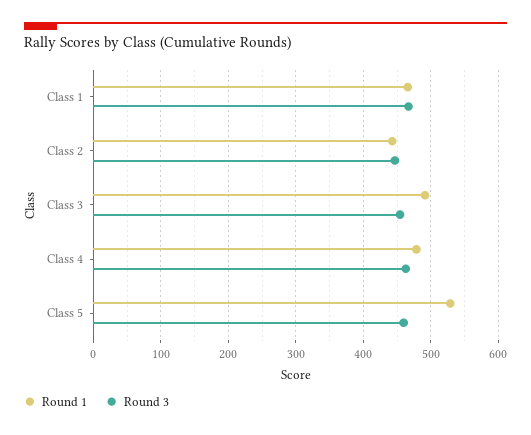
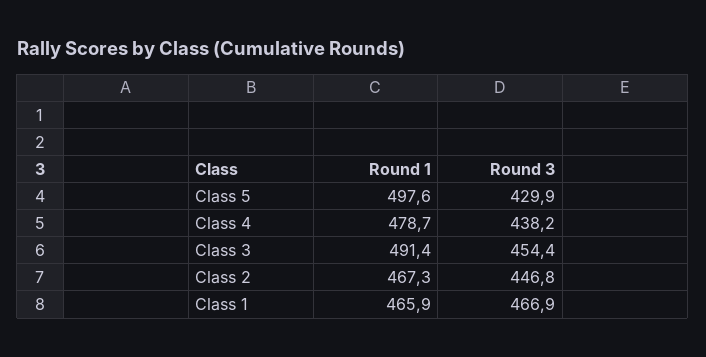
Round 1, Class 2: 440 -> 467.3
Round 3, Class 4: 460 -> 438.2
Round 1, Class 5: 530 -> 497.6
Round 3, Class 5: 460 -> 429.9

